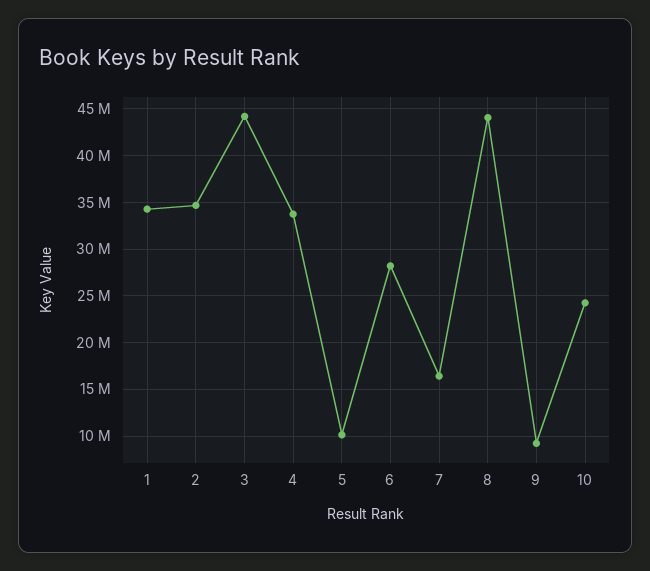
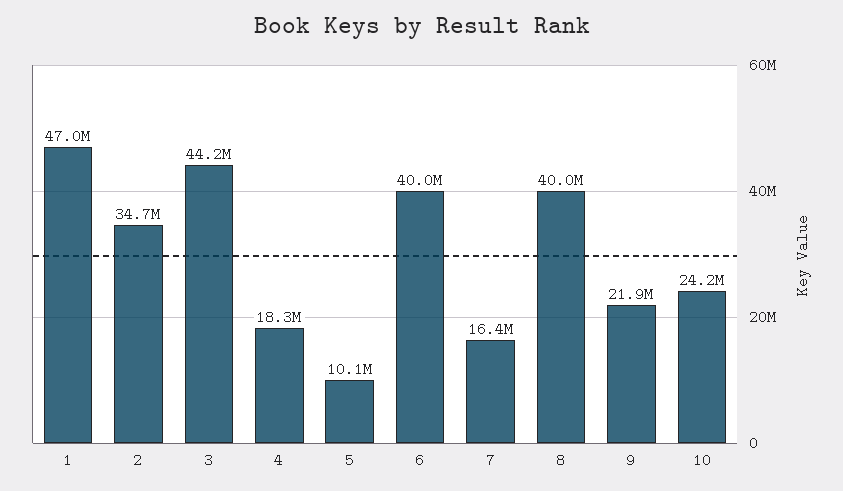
1: 34000000 -> 47000000
4: 34000000 -> 18300000
6: 28000000 -> 40000000
8: 44000000 -> 40000000
9: 9000000 -> 21900000

